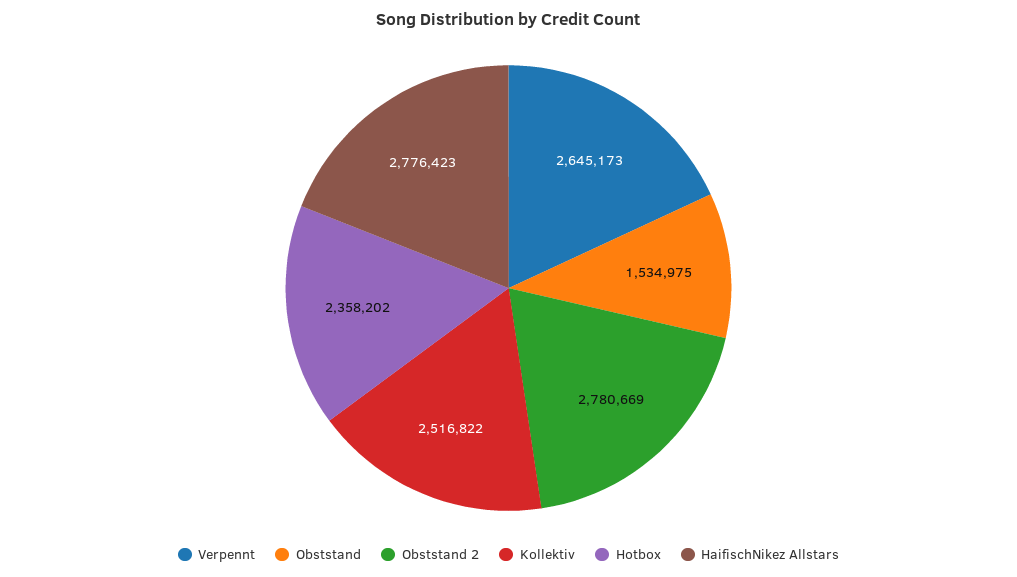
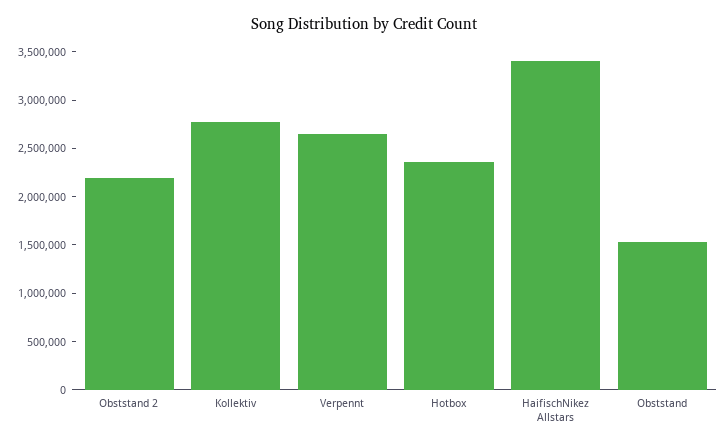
Obststand 2: 2780669 -> 2200000
Kollektiv: 2516822 -> 2800000
HaifischNikez Allstars: 2776423 -> 3400000

